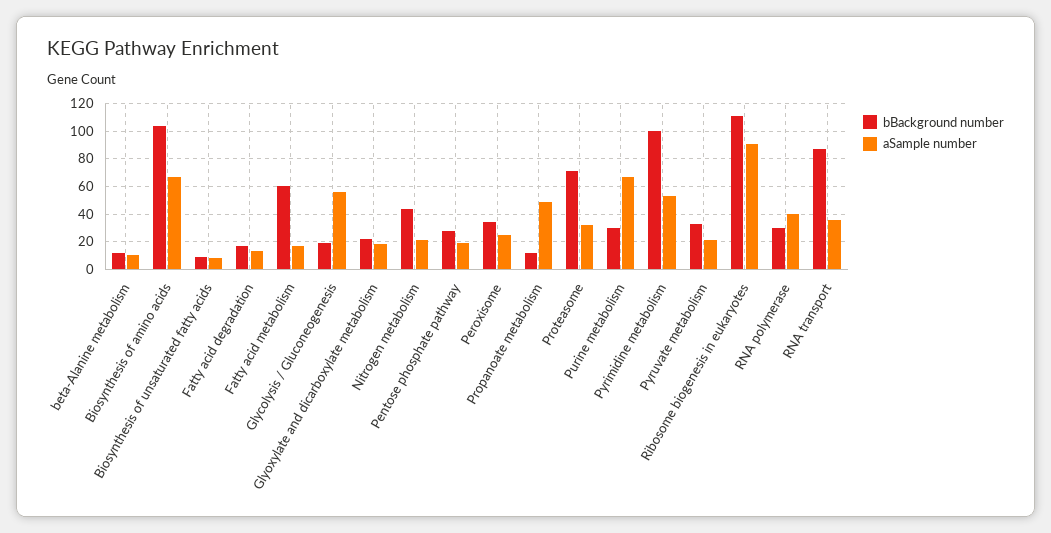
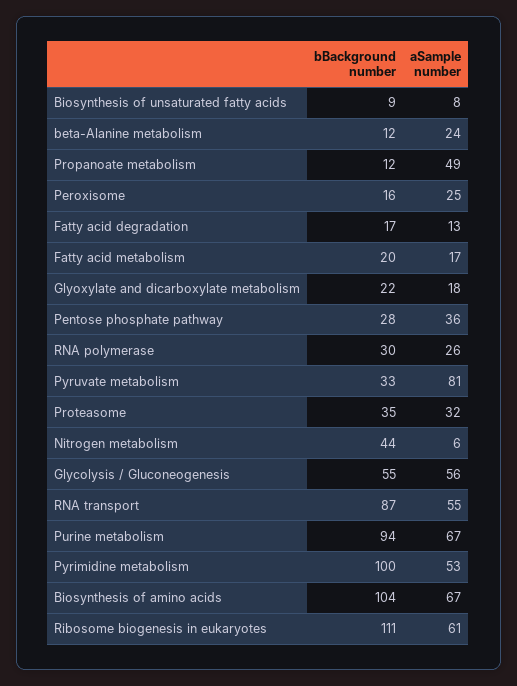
aSample number, beta-Alanine metabolism: 10 -> 24
bBackground number, Fatty acid metabolism: 60 -> 20
bBackground number, Glycolysis / Gluconeogenesis: 20 -> 55
aSample number, Nitrogen metabolism: 20 -> 6
aSample number, Pentose phosphate pathway: 20 -> 36
bBackground number, Peroxisome: 35 -> 16
bBackground number, Proteasome: 70 -> 35
bBackground number, Purine metabolism: 30 -> 94
aSample number, Pyruvate metabolism: 20 -> 81
aSample number, Ribosome biogenesis in eukaryotes: 90 -> 61
aSample number, RNA polymerase: 40 -> 26
aSample number, RNA transport: 35 -> 55

